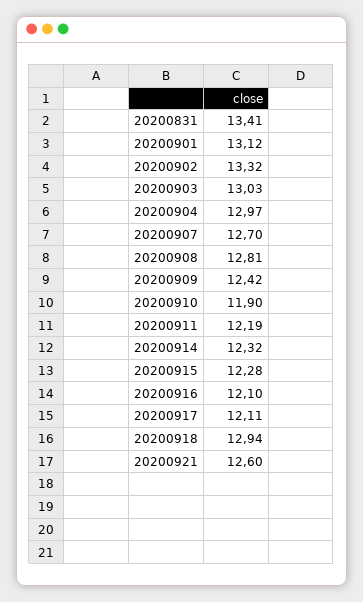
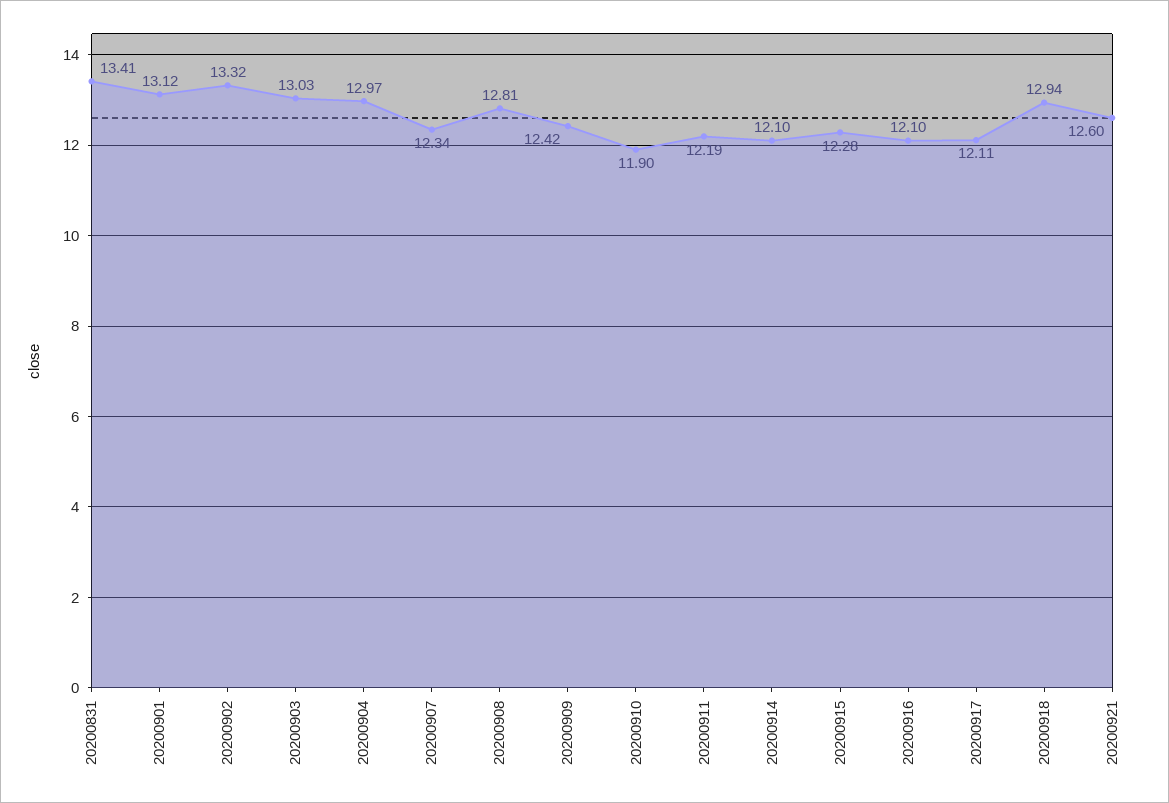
20200907: 12.7 -> 12.34
20200914: 12.32 -> 12.1

